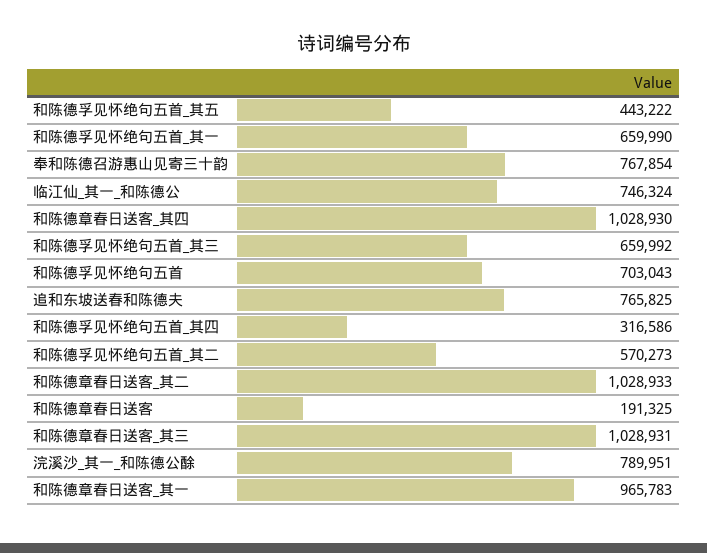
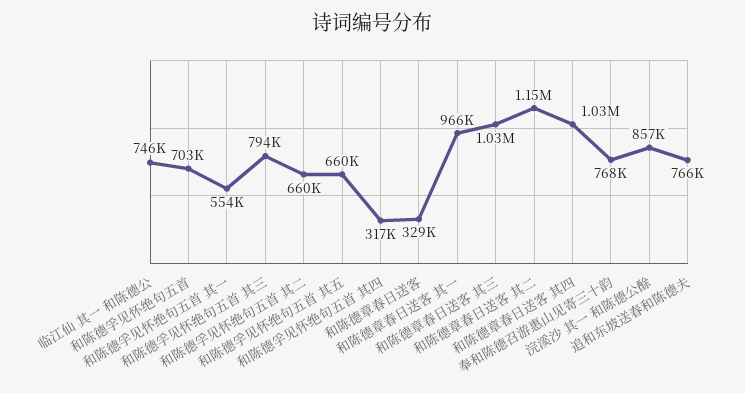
和陈德孚见怀绝句五首_其五: 443222 -> 660000
和陈德孚见怀绝句五首_其一: 659990 -> 554000
和陈德孚见怀绝句五首_其三: 659992 -> 794000
和陈德孚见怀绝句五首_其二: 570273 -> 660000
和陈德章春日送客_其二: 1028933 -> 1150000
和陈德章春日送客: 191325 -> 329000
浣溪沙_其一_和陈德公酴: 789951 -> 857000

